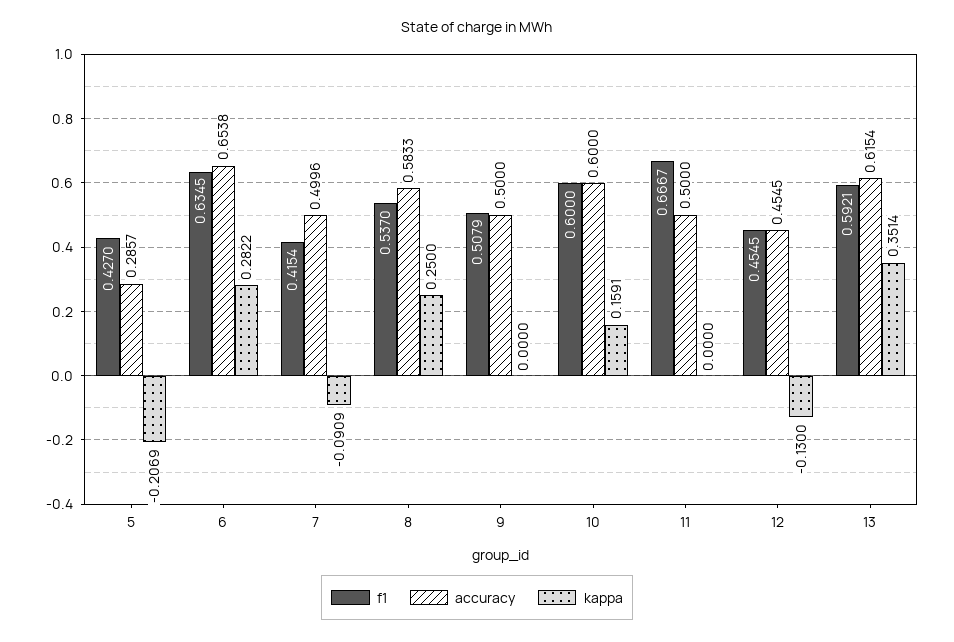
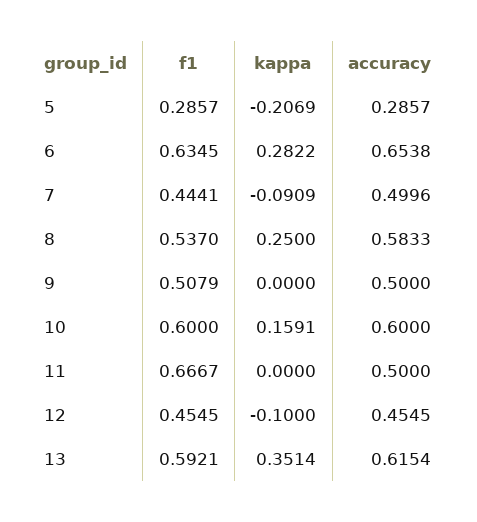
f1, 5: 0.427 -> 0.2857
f1, 7: 0.4154 -> 0.4441
kappa, 12: -0.13 -> -0.1

